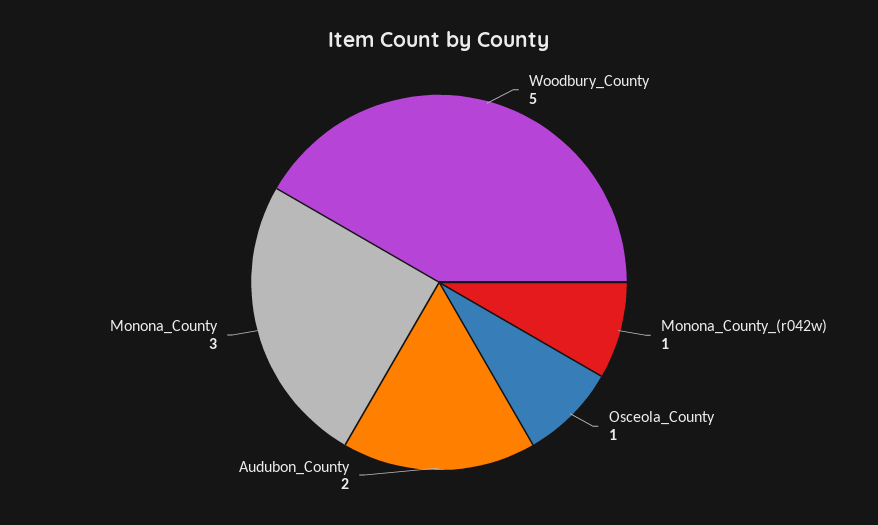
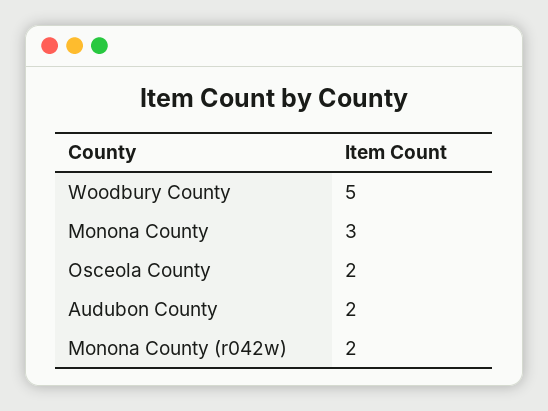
Monona_County_(r042w): 1 -> 2
Osceola_County: 1 -> 2

